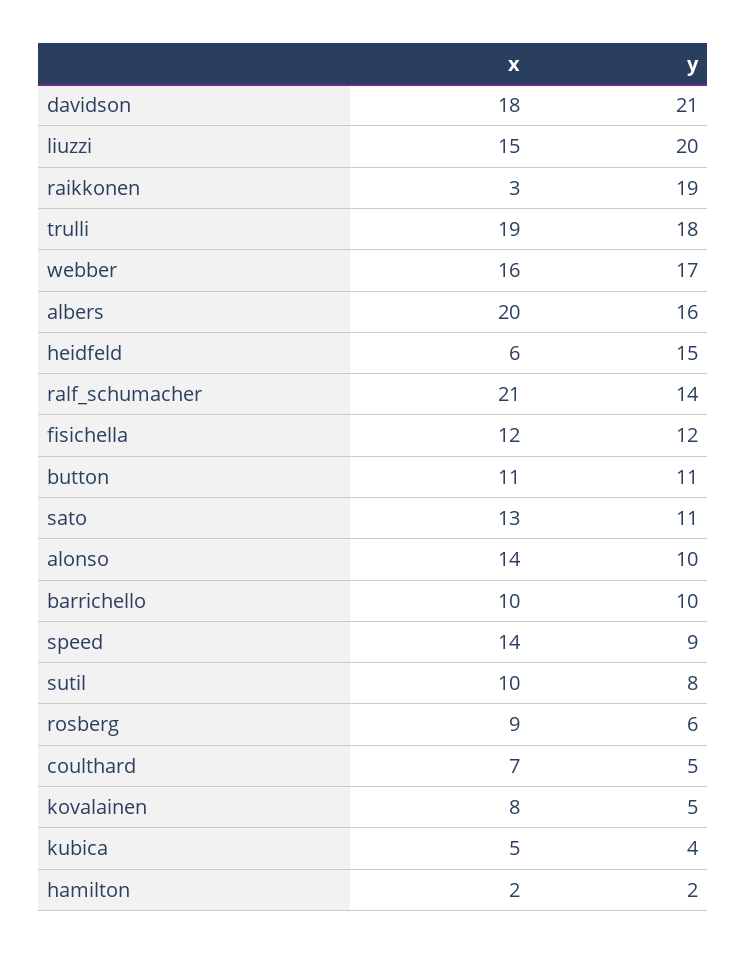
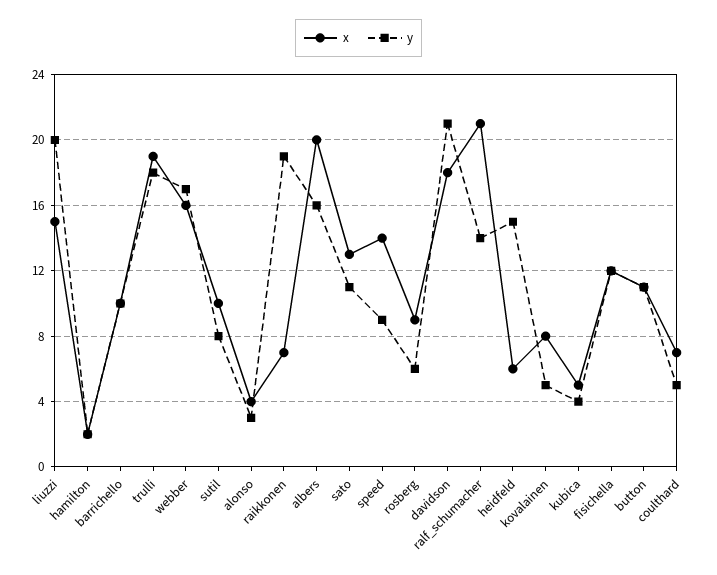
x, raikkonen: 3 -> 7
x, alonso: 14 -> 4
y, alonso: 10 -> 3

